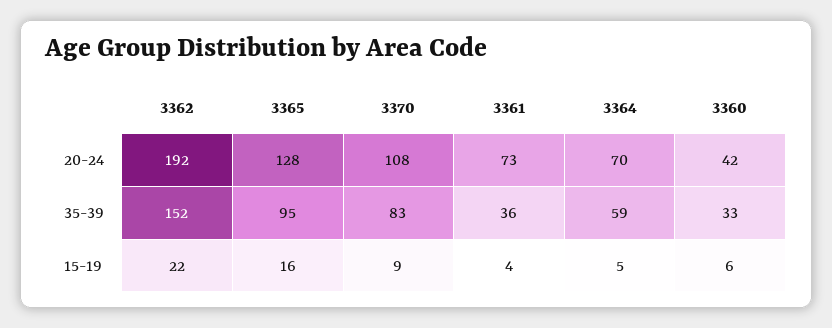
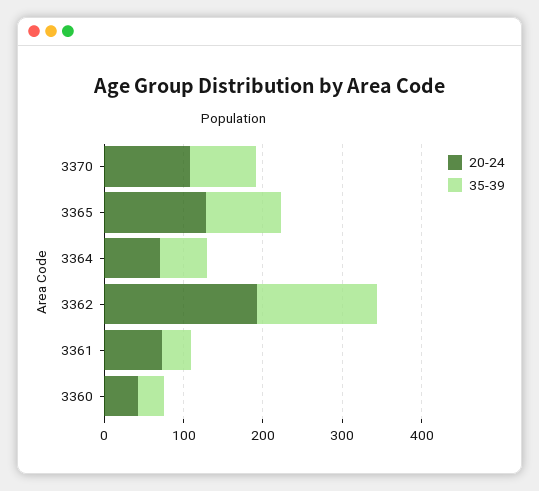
15-19, 3362: 22 -> none
15-19, 3365: 16 -> none
15-19, 3370: 9 -> none
15-19, 3361: 4 -> none
15-19, 3364: 5 -> none
15-19, 3360: 6 -> none

